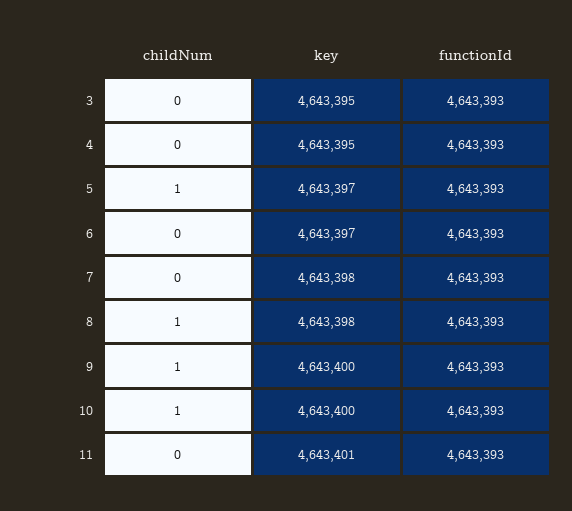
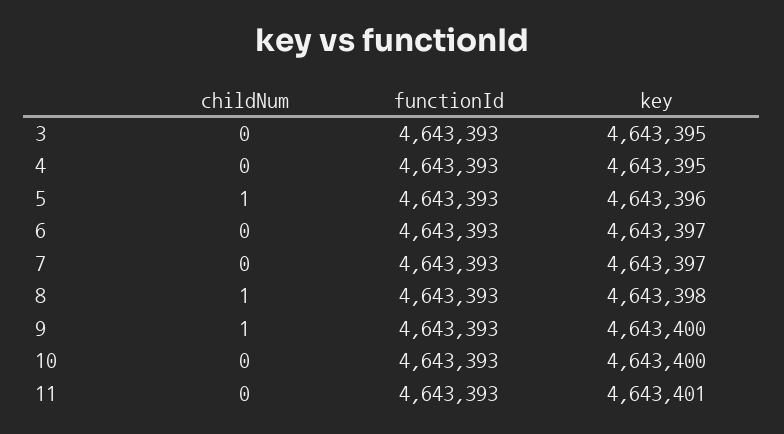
key, 5: 4643397 -> 4643396
key, 7: 4643398 -> 4643397
childNum, 10: 1 -> 0

